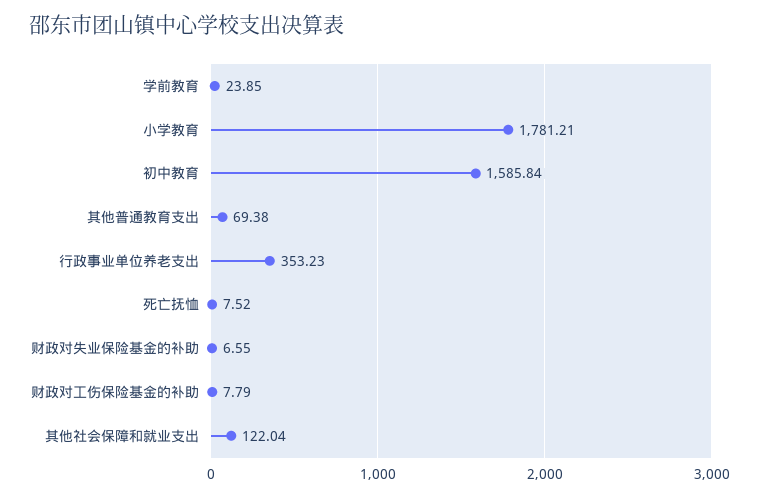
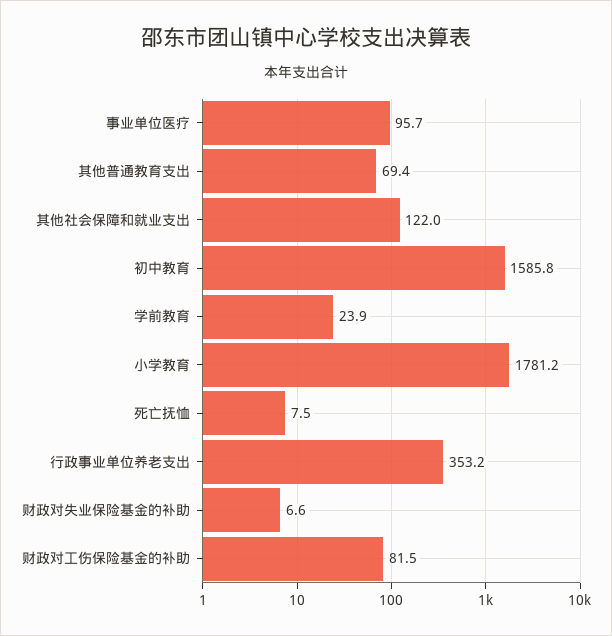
财政对工伤保险基金的补助: 7.79 -> 81.5
事业单位医疗: none -> 95.7

